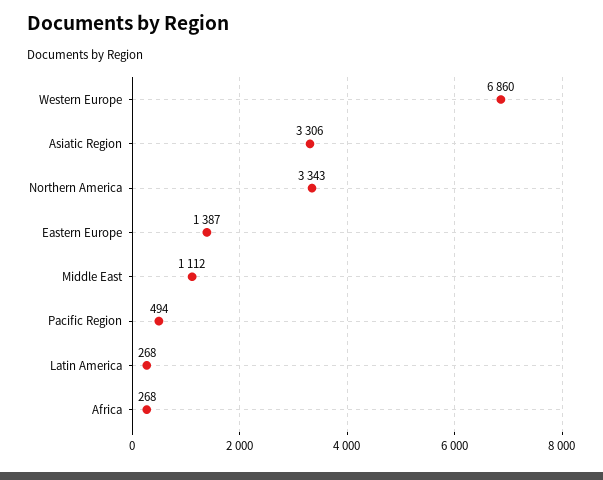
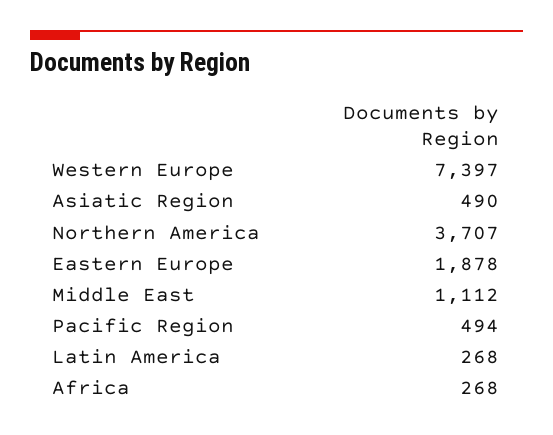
Western Europe: 6860 -> 7397
Asiatic Region: 3306 -> 490
Northern America: 3343 -> 3707
Eastern Europe: 1387 -> 1878

